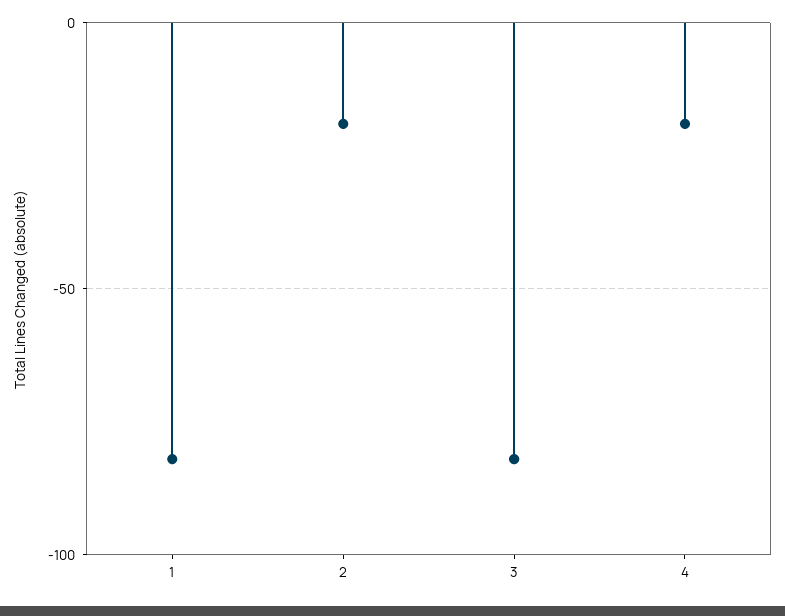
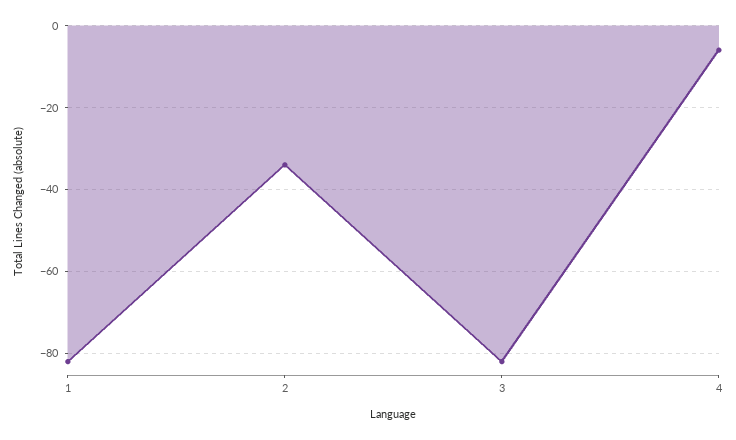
2: -20 -> -35
4: -20 -> -5

